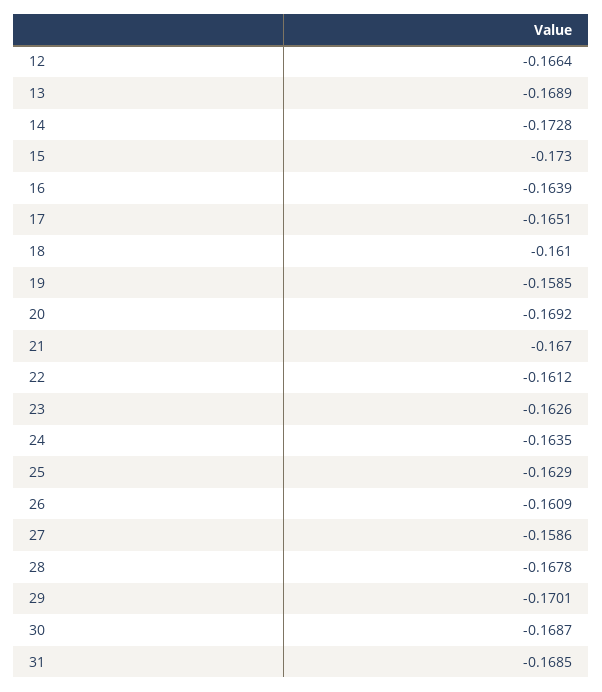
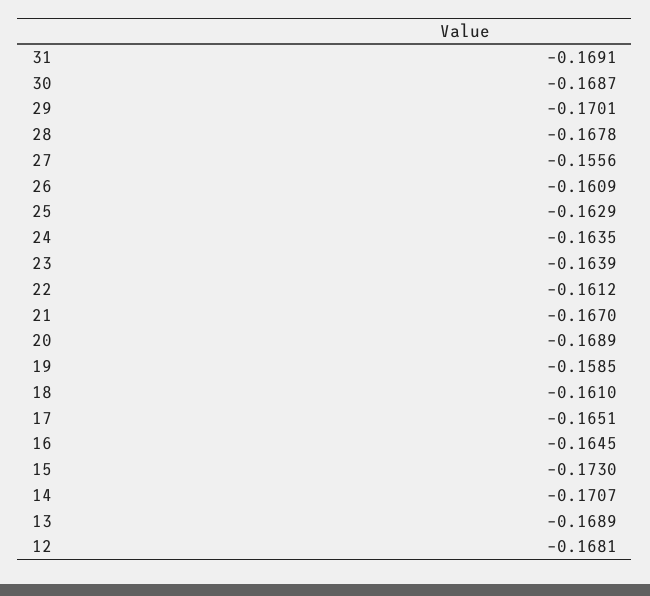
12: -0.1664 -> -0.1681
14: -0.1728 -> -0.1707
16: -0.1639 -> -0.1645
20: -0.1692 -> -0.1689
23: -0.1626 -> -0.1639
27: -0.1586 -> -0.1556
31: -0.1685 -> -0.1691

